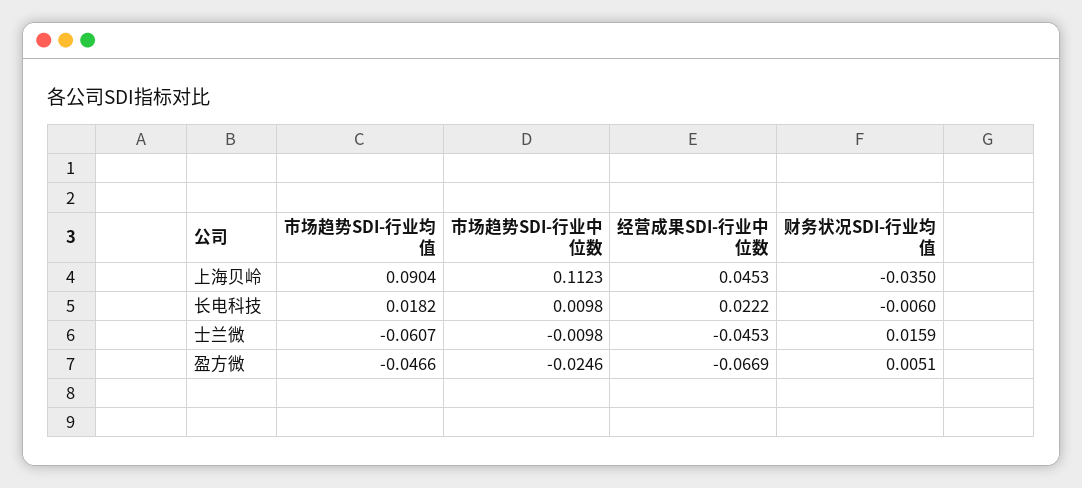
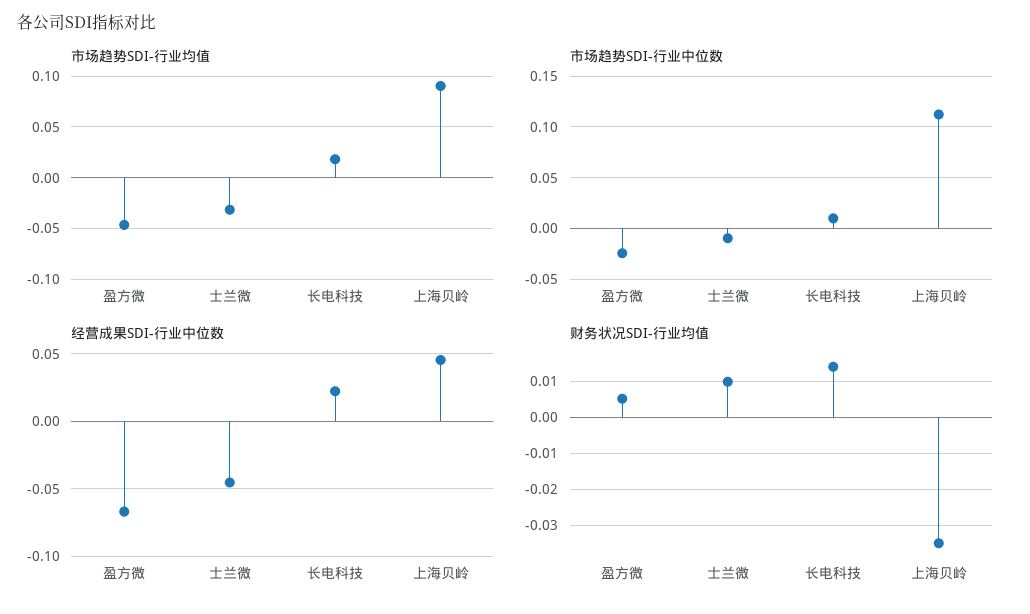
财务状况SDI-行业均值, 长电科技: -0.006 -> 0.014
市场趋势SDI-行业均值, 士兰微: -0.0607 -> -0.03
财务状况SDI-行业均值, 士兰微: 0.0159 -> 0.01

